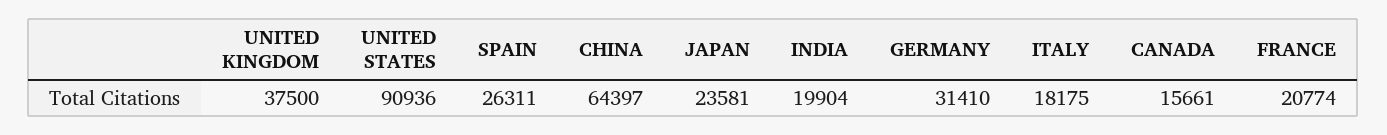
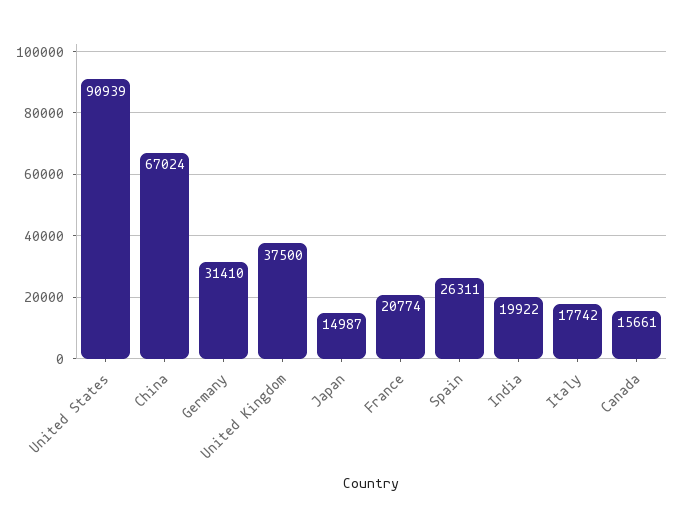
UNITED STATES: 90936 -> 90939
CHINA: 64397 -> 67024
JAPAN: 23581 -> 14987
INDIA: 19904 -> 19922
ITALY: 18175 -> 17742

